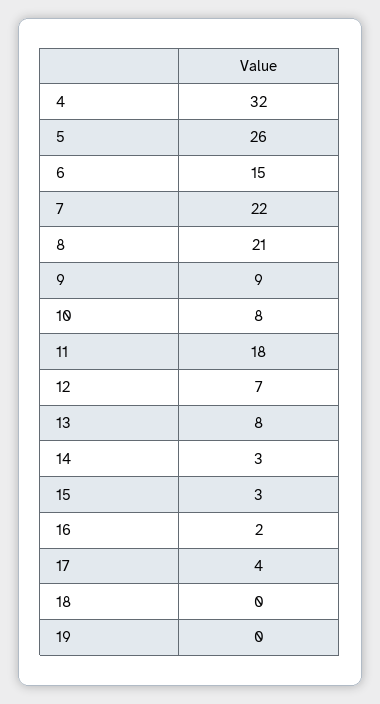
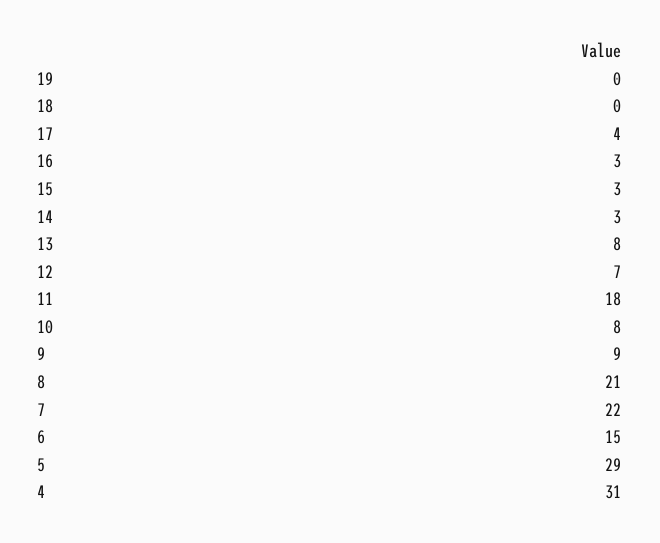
4: 32 -> 31
5: 26 -> 29
16: 2 -> 3

